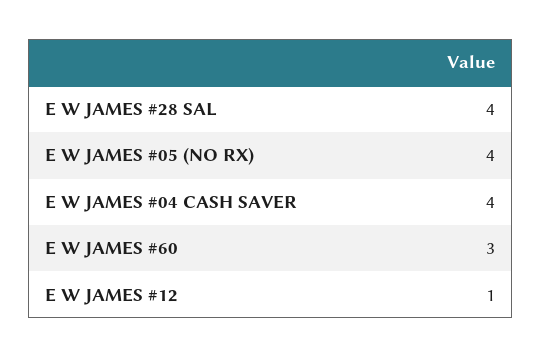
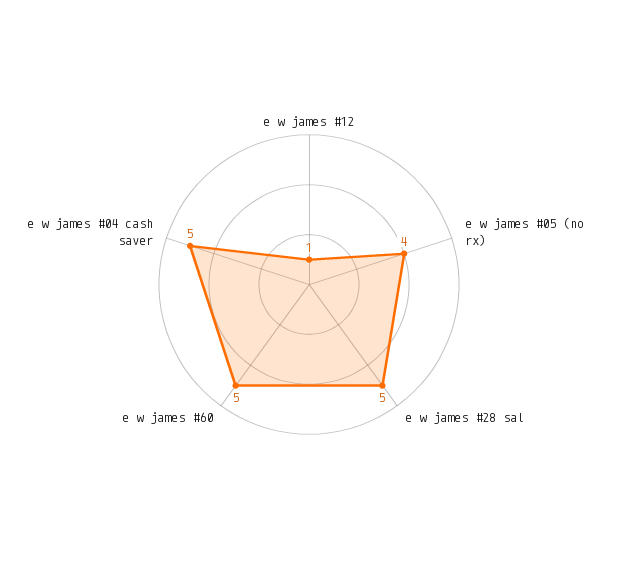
E W JAMES #28 SAL: 4 -> 5
E W JAMES #04 CASH SAVER: 4 -> 5
E W JAMES #60: 3 -> 5

